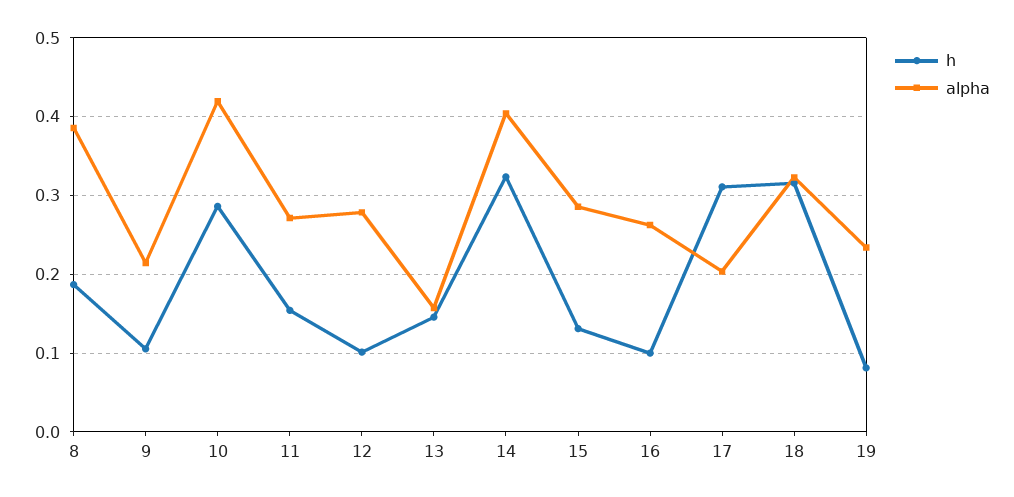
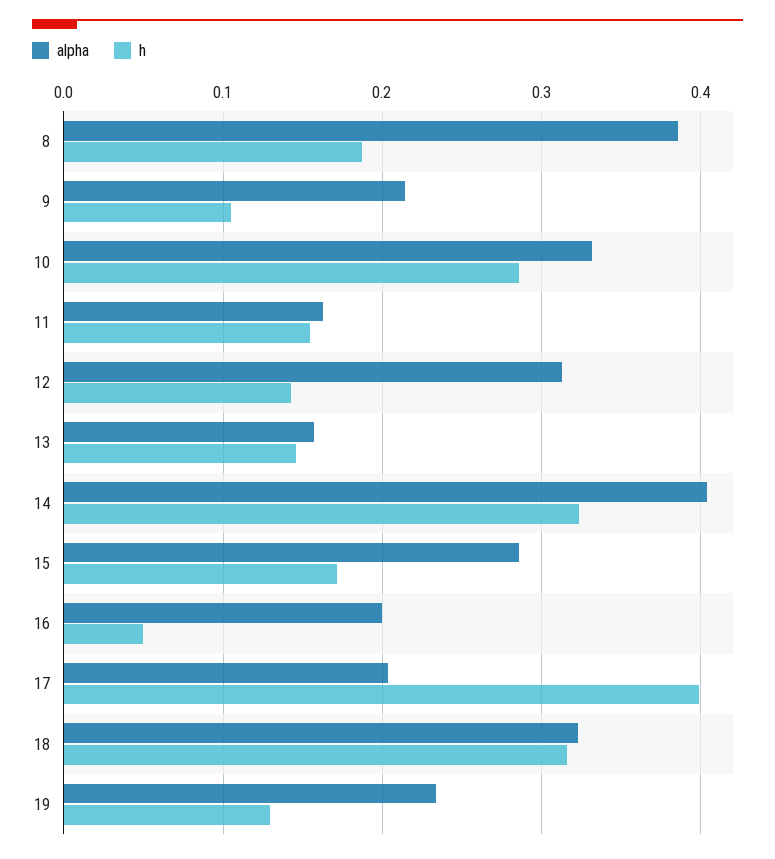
alpha, 10: 0.42 -> 0.33
alpha, 11: 0.27 -> 0.16
h, 12: 0.1 -> 0.14
alpha, 12: 0.28 -> 0.31
h, 15: 0.13 -> 0.17
h, 16: 0.1 -> 0.05
alpha, 16: 0.26 -> 0.2
h, 17: 0.31 -> 0.4
h, 19: 0.08 -> 0.13

